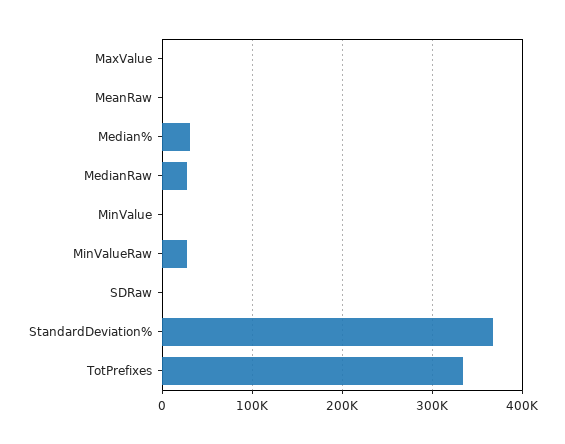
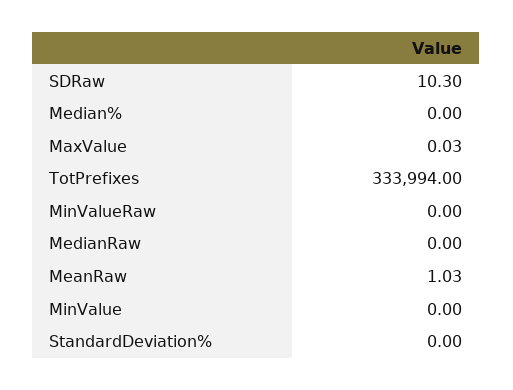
Median%: 30000 -> 0
MedianRaw: 30000 -> 0
MinValueRaw: 30000 -> 0
StandardDeviation%: 370000 -> 0

